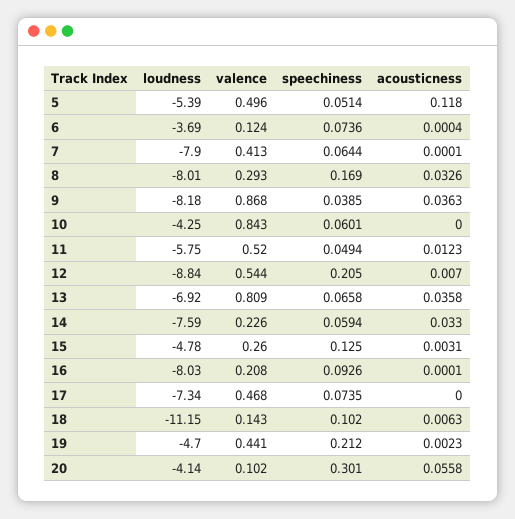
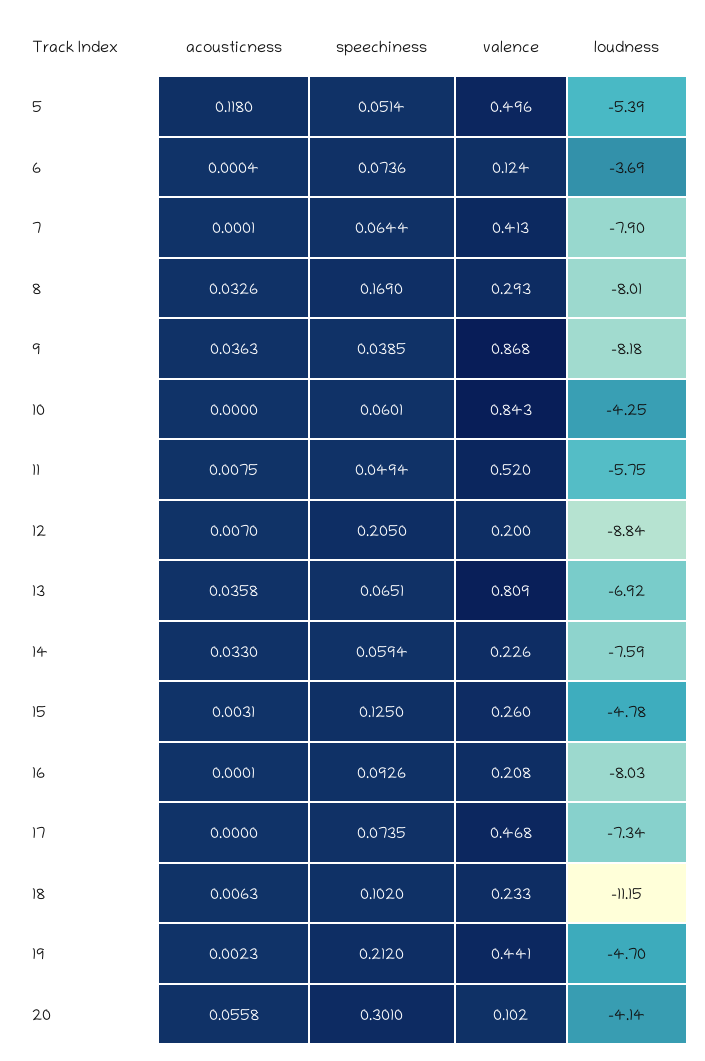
acousticness, 11: 0.0123 -> 0.0075
valence, 12: 0.544 -> 0.2
speechiness, 13: 0.0658 -> 0.0651
valence, 18: 0.143 -> 0.233

